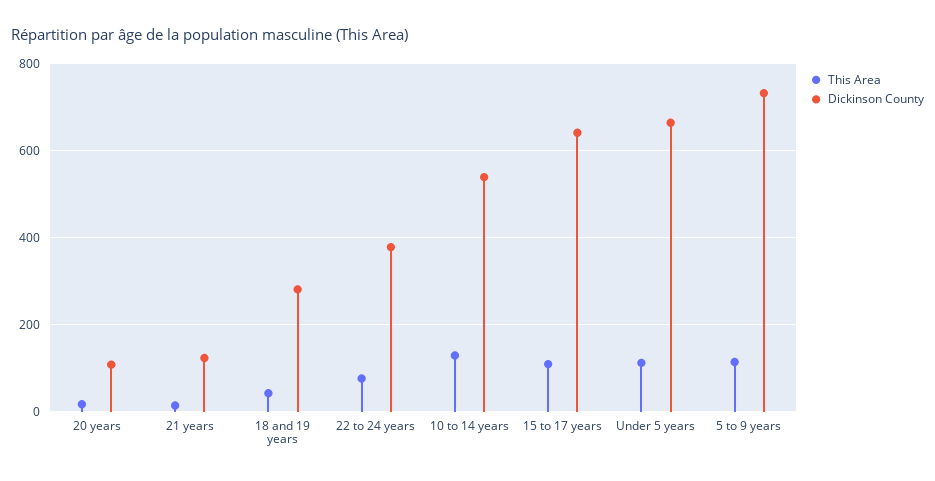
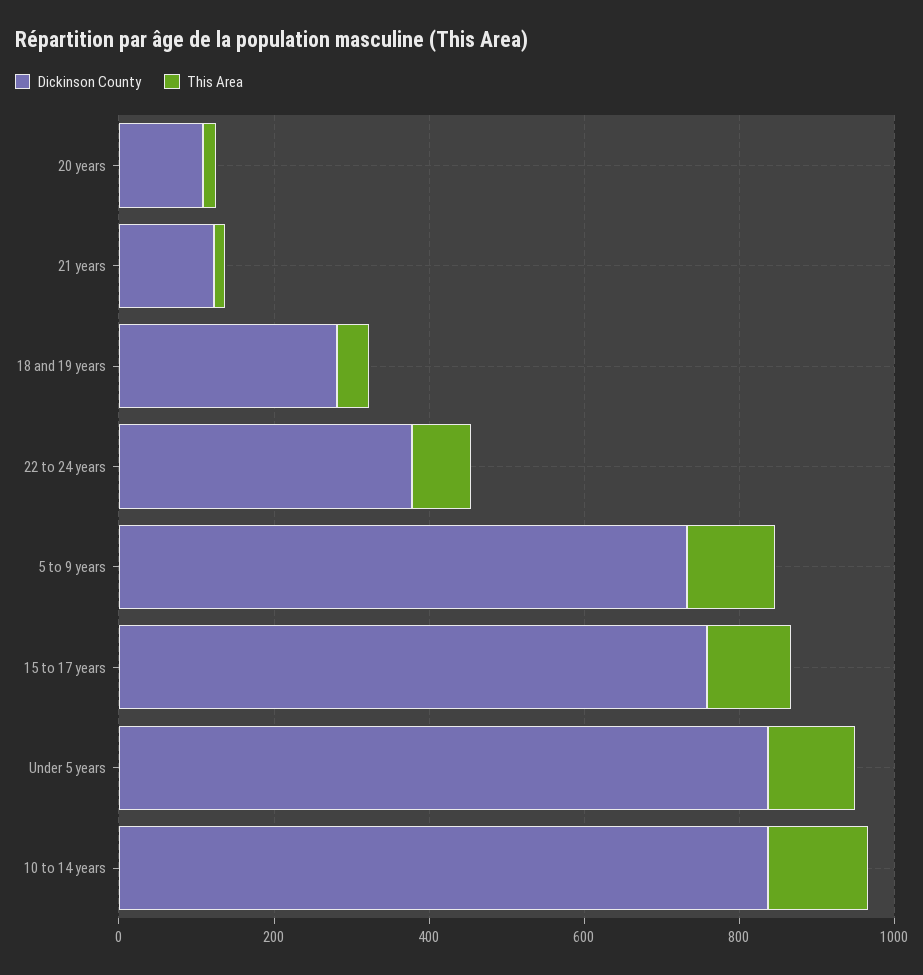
Dickinson County, 10 to 14 years: 540 -> 850
Dickinson County, 15 to 17 years: 640 -> 750
Dickinson County, Under 5 years: 660 -> 850

